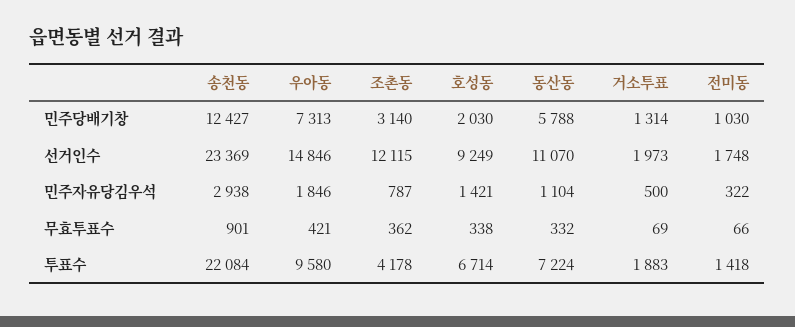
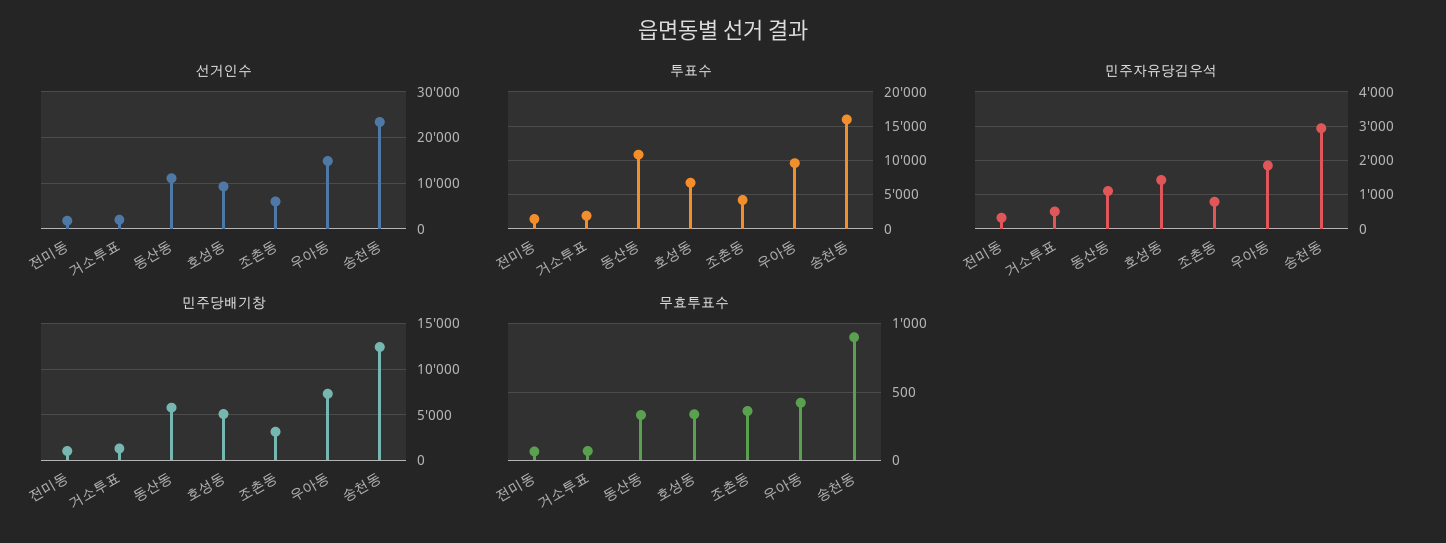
민주당배기창, 호성동: 2030 -> 5000
선거인수, 조촌동: 12115 -> 6000
투표수, 송천동: 22084 -> 16000
투표수, 동산동: 7224 -> 11000

